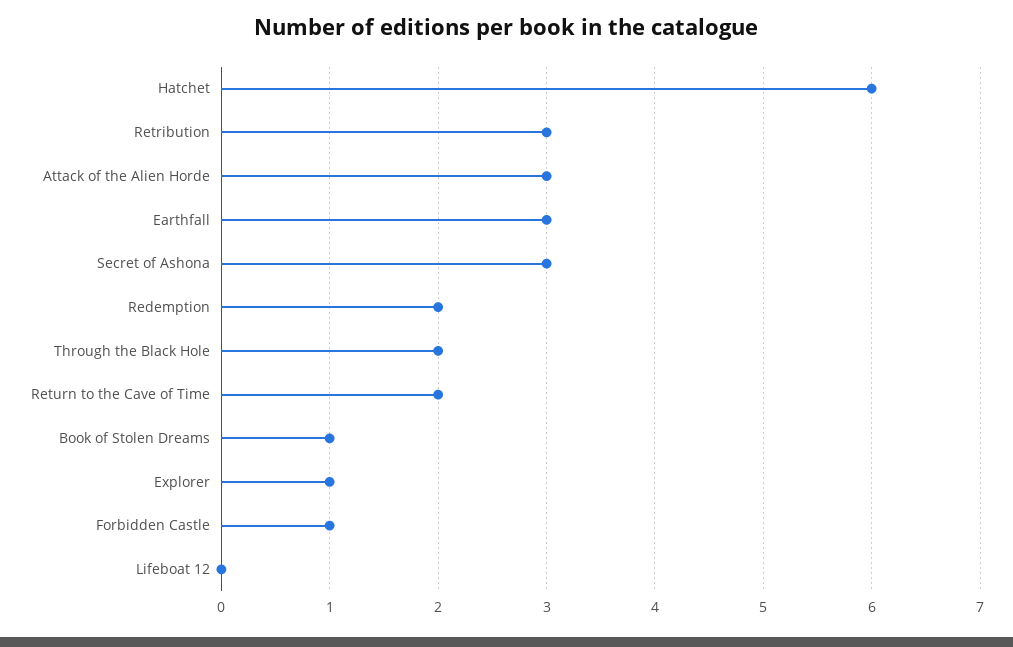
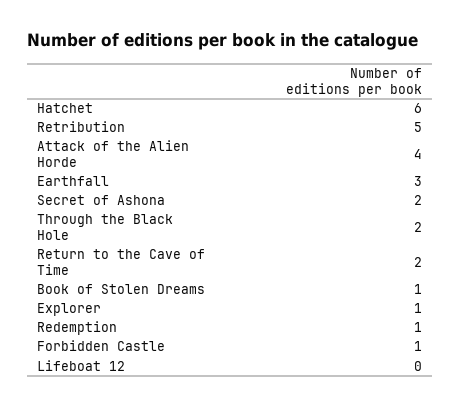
Retribution: 3 -> 5
Attack of the Alien Horde: 3 -> 4
Secret of Ashona: 3 -> 2
Redemption: 2 -> 1

